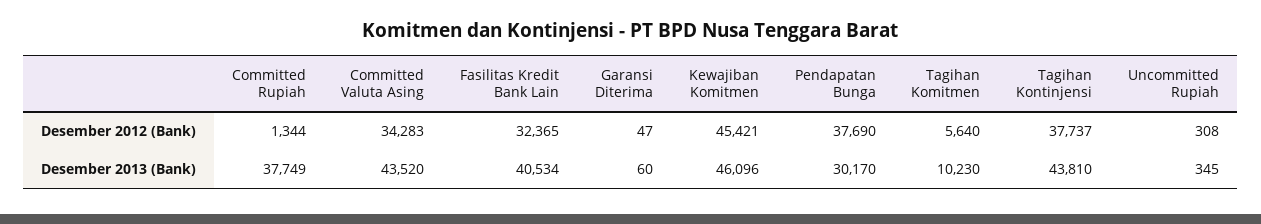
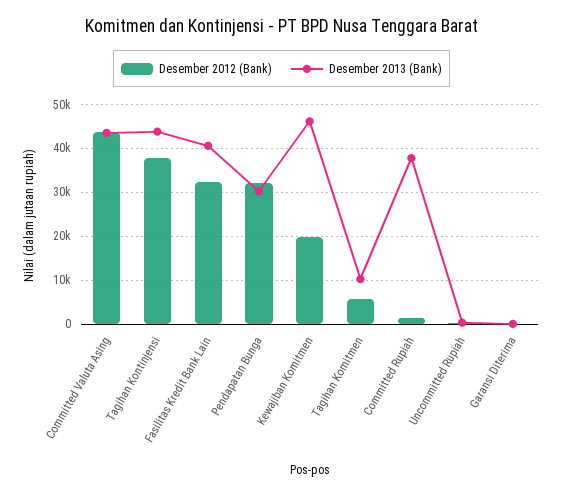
Desember 2012 (Bank), Committed Valuta Asing: 34283 -> 44000
Desember 2012 (Bank), Kewajiban Komitmen: 45421 -> 20000
Desember 2012 (Bank), Pendapatan Bunga: 37690 -> 32000

